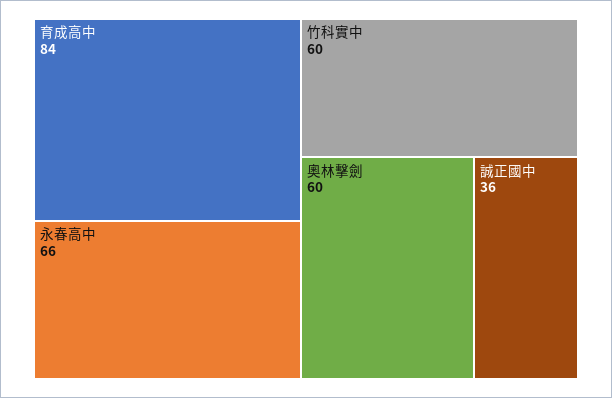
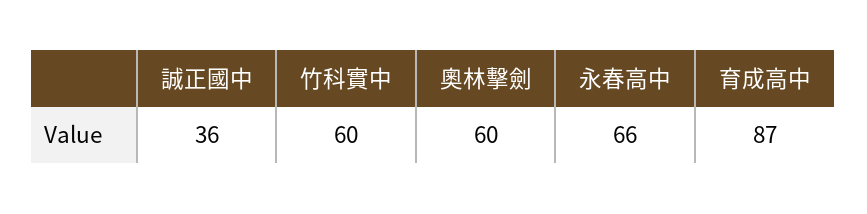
育成高中: 84 -> 87

